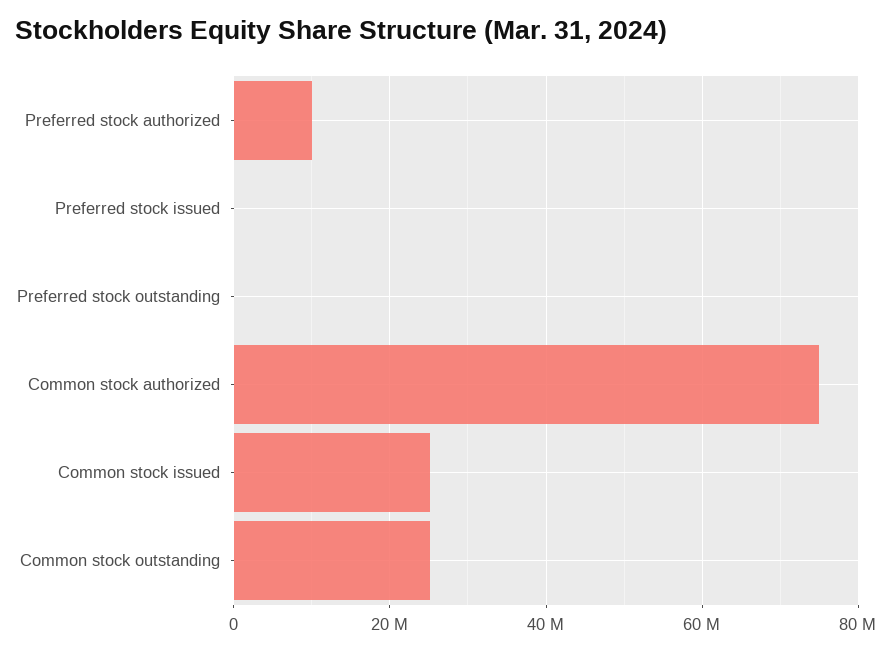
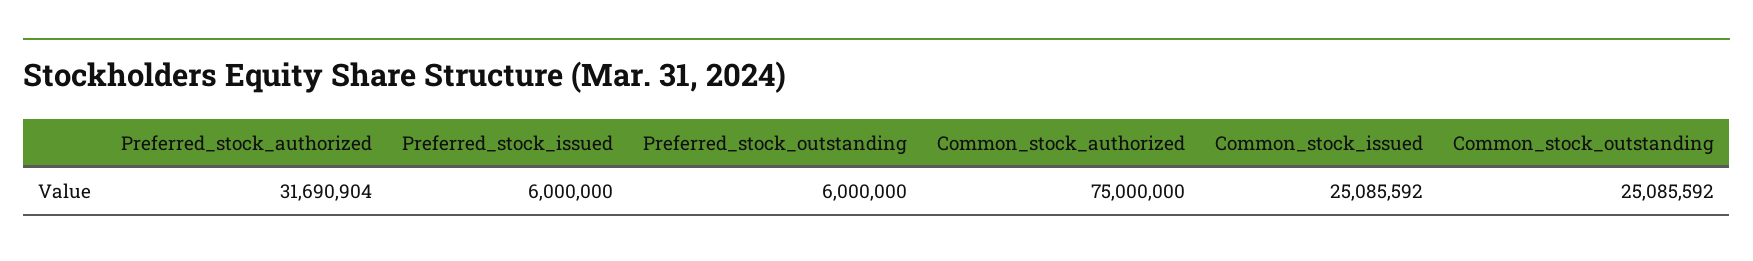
Preferred stock authorized: 10000000 -> 31690904
Preferred stock issued: 0 -> 6000000
Preferred stock outstanding: 0 -> 6000000

